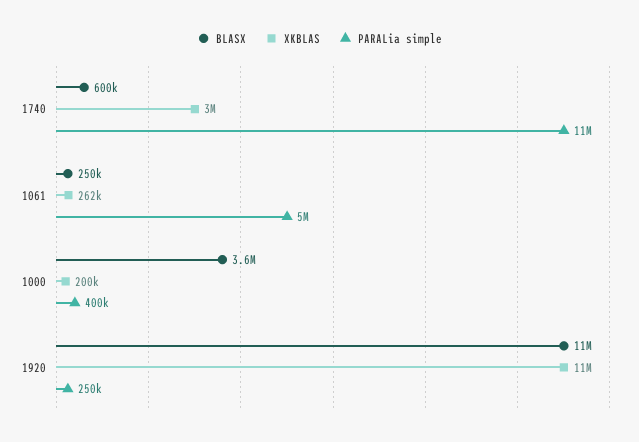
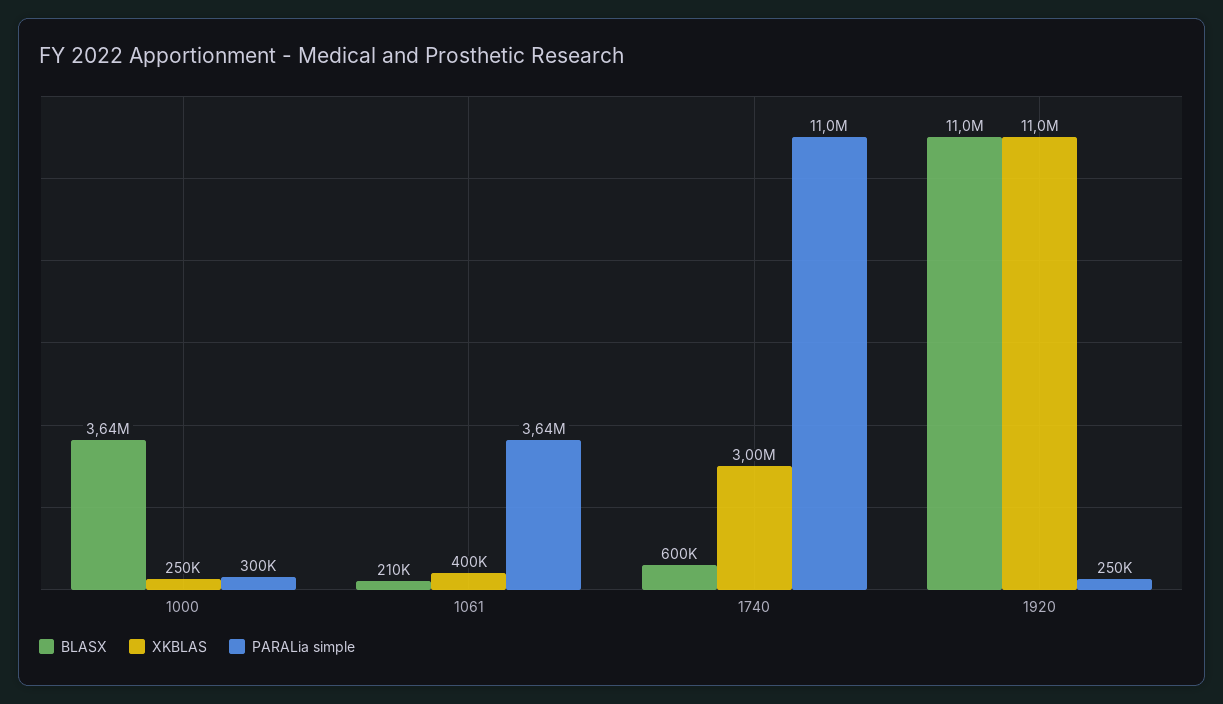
BLASX, 1061: 250000 -> 210000
XKBLAS, 1061: 262000 -> 400000
PARALia simple, 1061: 5000000 -> 3640000
XKBLAS, 1000: 200000 -> 250000
PARALia simple, 1000: 400000 -> 300000

